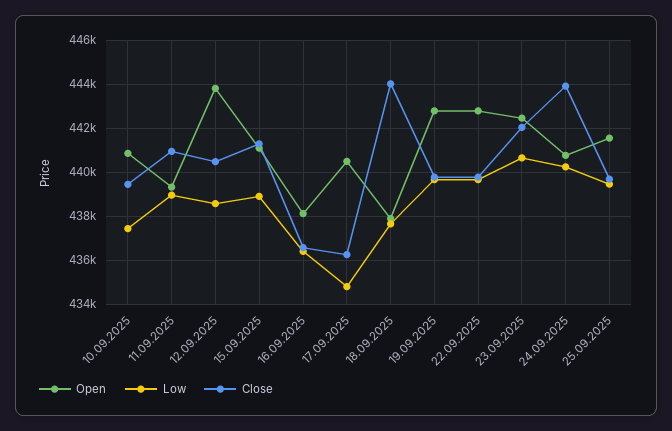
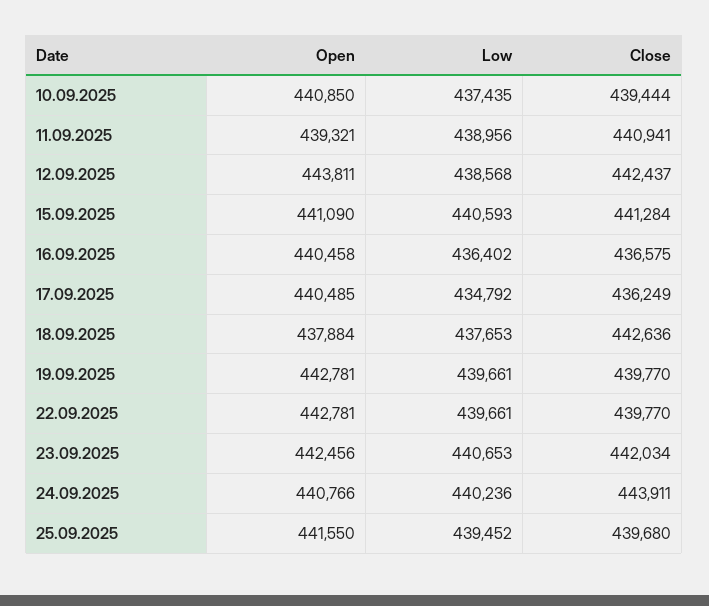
Close, 12.09.2025: 440500 -> 442437
Low, 15.09.2025: 439000 -> 440593
Open, 16.09.2025: 438000 -> 440458
Close, 18.09.2025: 444000 -> 442636

